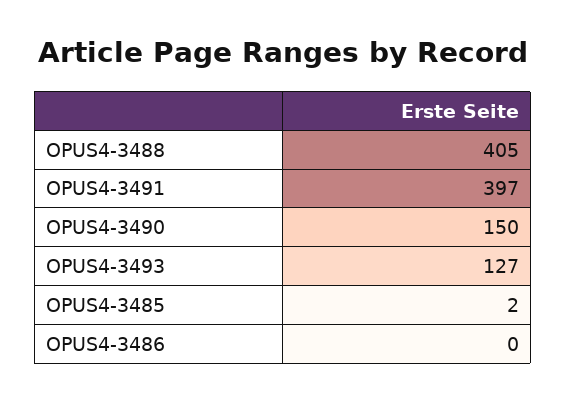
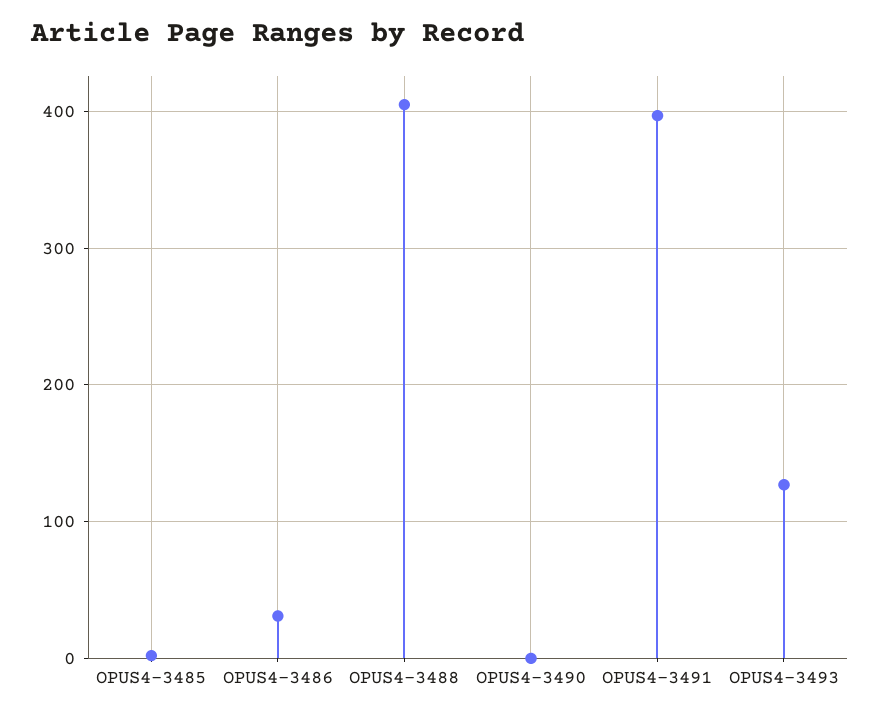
OPUS4-3490: 150 -> 0
OPUS4-3486: 0 -> 30

